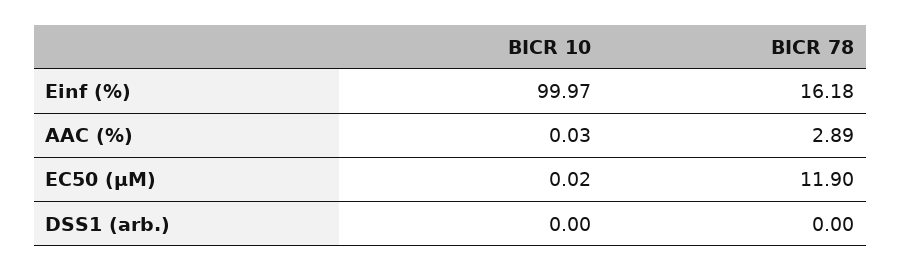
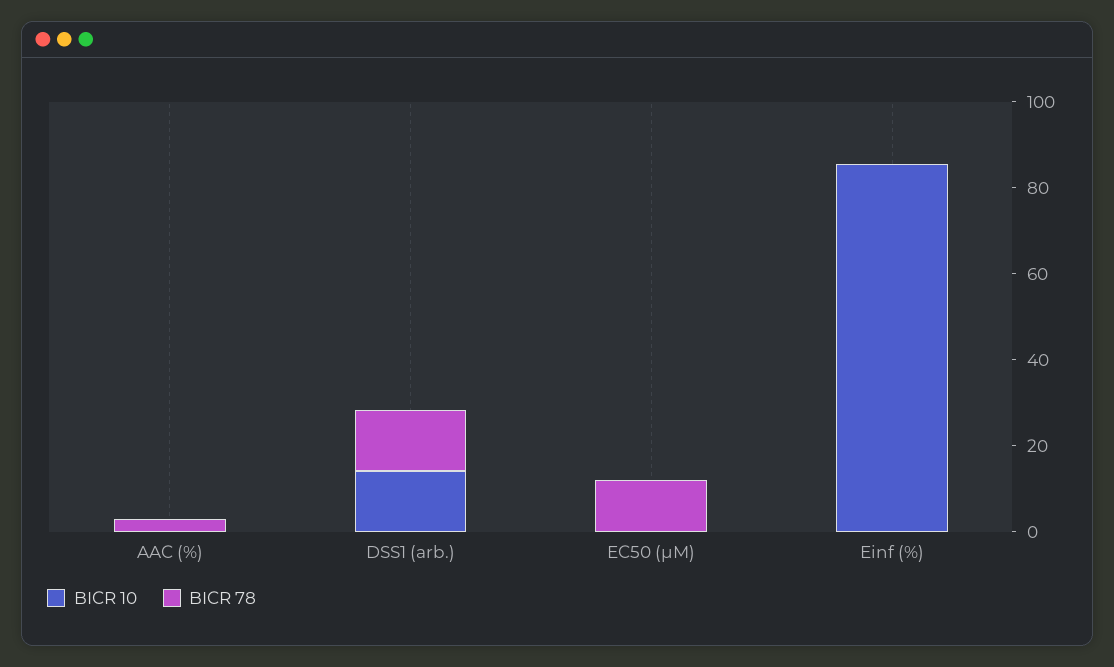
BICR 10, Einf (%): 99.97 -> 85
BICR 78, Einf (%): 16.18 -> 0
BICR 10, DSS1 (arb.): 0 -> 15
BICR 78, DSS1 (arb.): 0 -> 15

